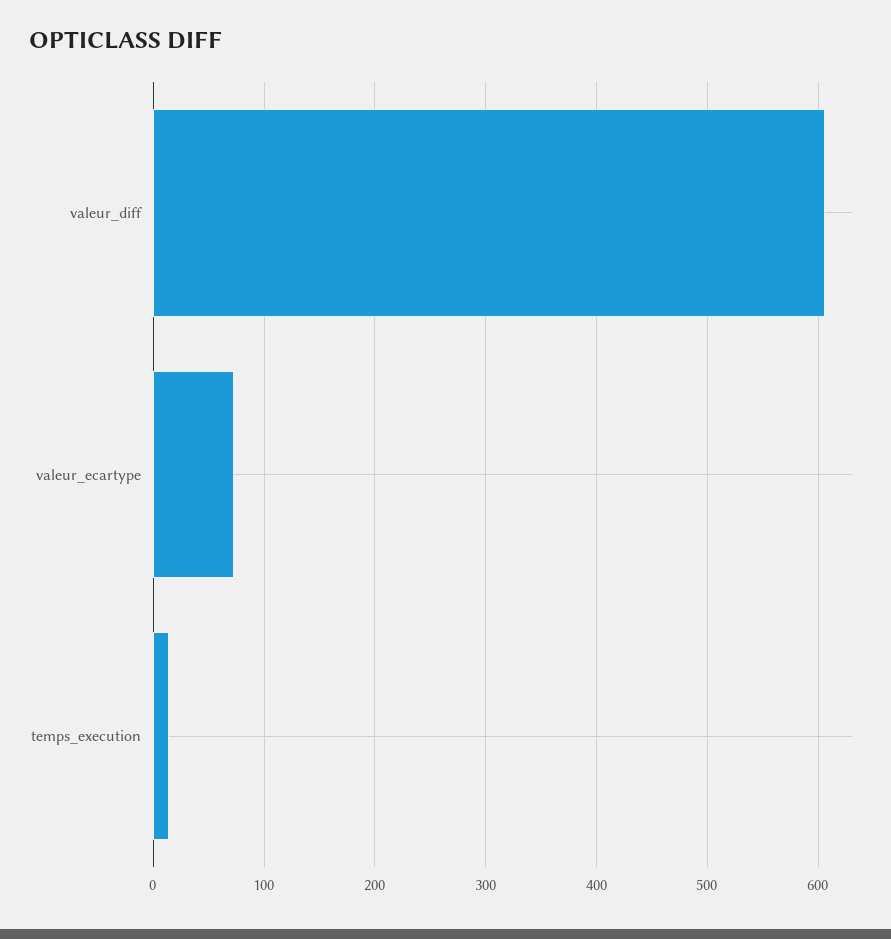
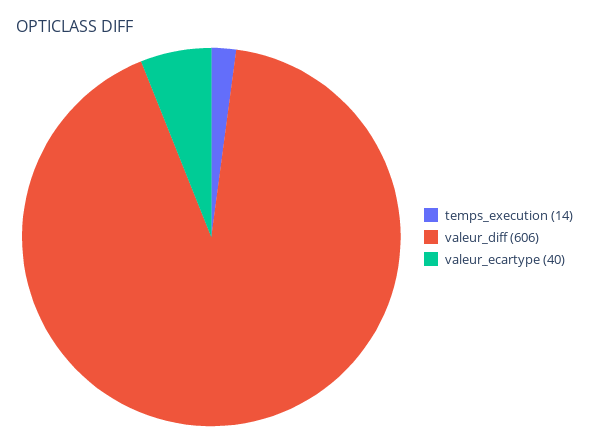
valeur_ecartype: 70 -> 40

